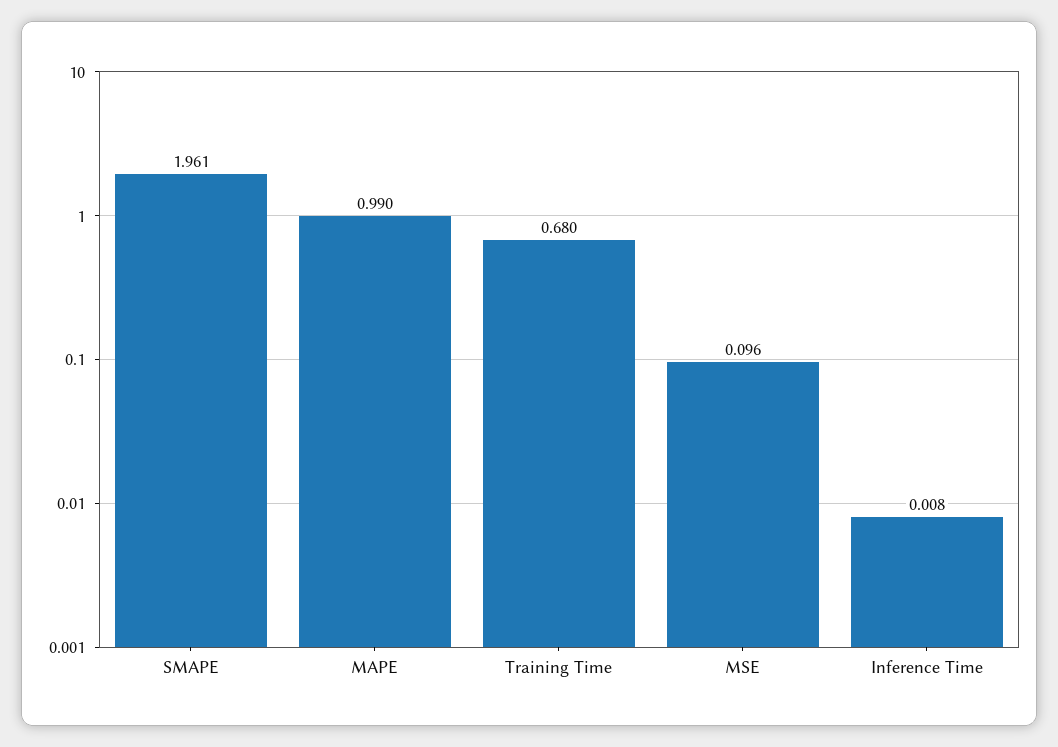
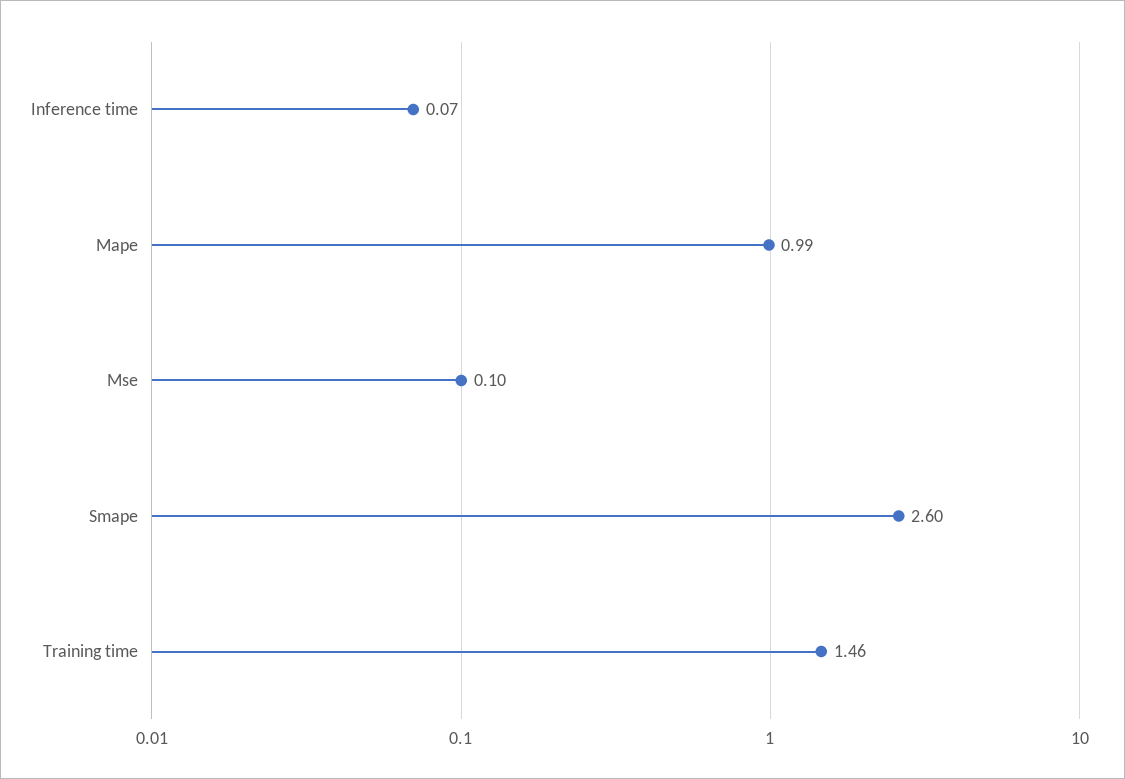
SMAPE: 1.961 -> 2.6
Training Time: 0.68 -> 1.46
Inference Time: 0.008 -> 0.07

